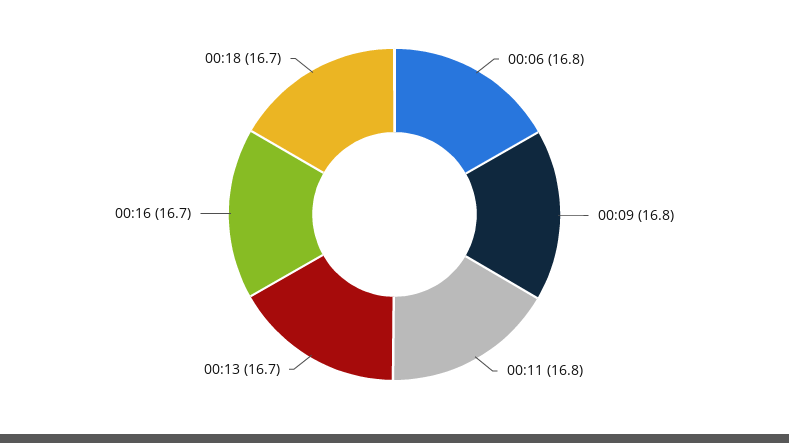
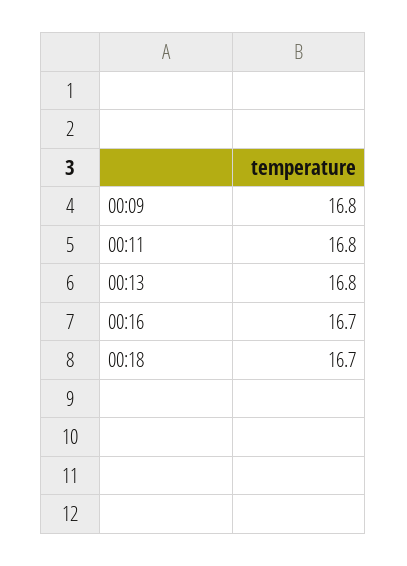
00:06: 16.8 -> none
00:13: 16.7 -> 16.8

